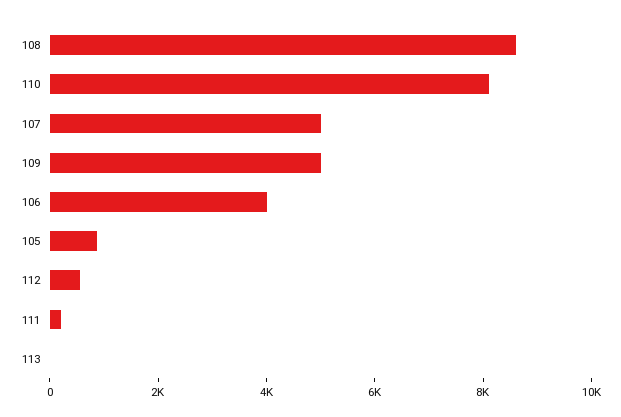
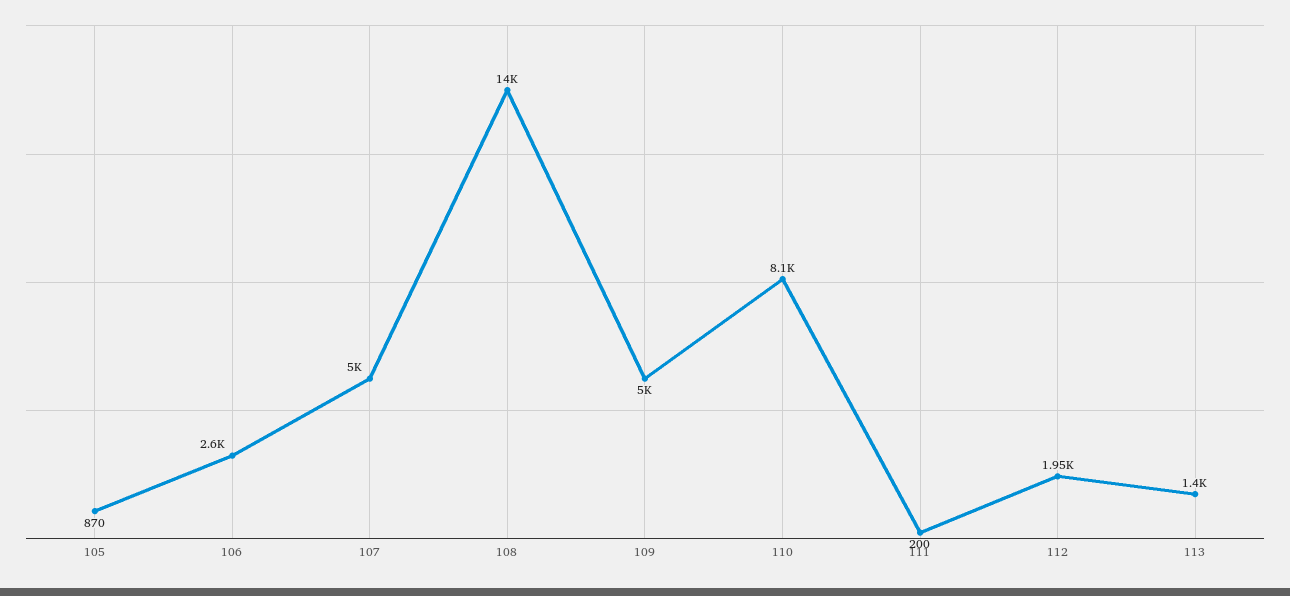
108: 8500 -> 14000
106: 4000 -> 2600
112: 500 -> 1950
113: 0 -> 1400

